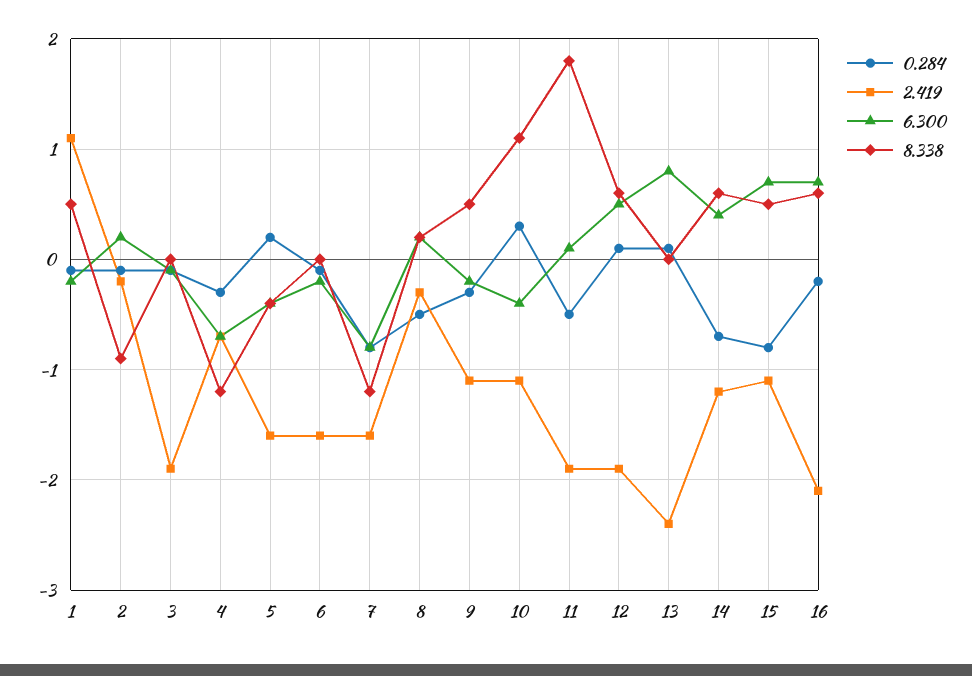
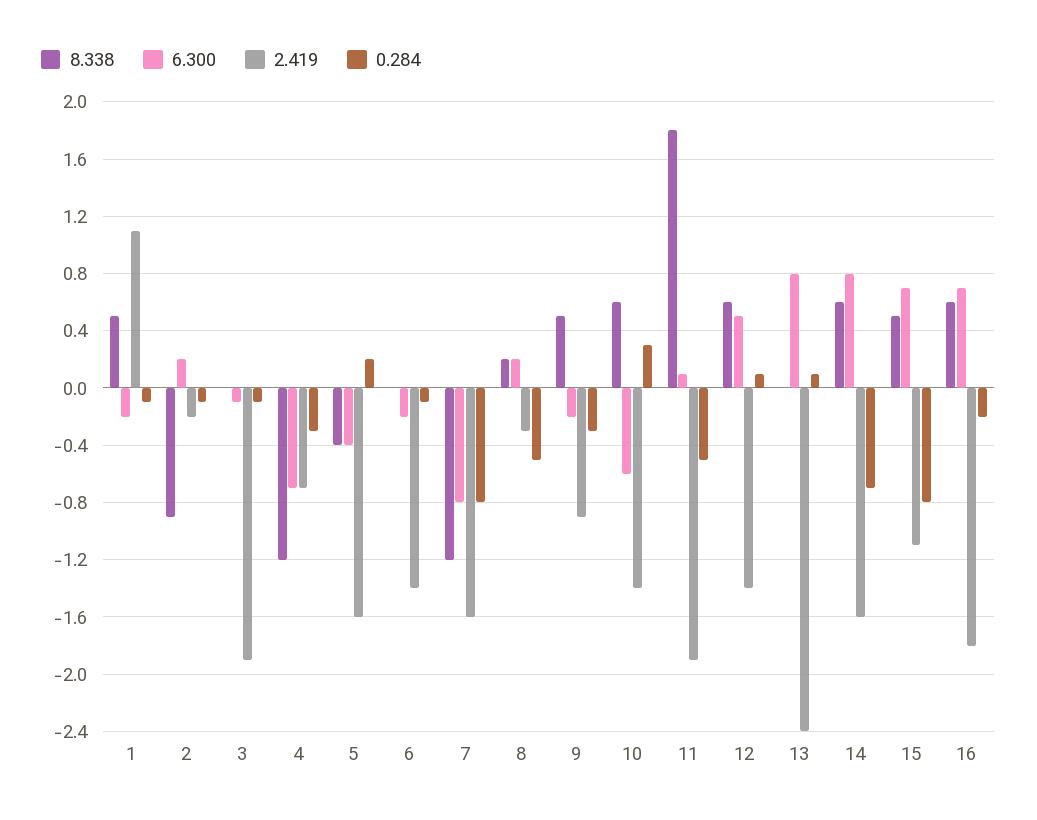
2.419, 6: -1.6 -> -1.4
2.419, 9: -1.1 -> -0.9
2.419, 10: -1.1 -> -1.4
6.300, 10: -0.4 -> -0.6
8.338, 10: 1.1 -> 0.6
2.419, 12: -1.9 -> -1.4
2.419, 14: -1.2 -> -1.6
6.300, 14: 0.4 -> 0.8
2.419, 16: -2.1 -> -1.8

